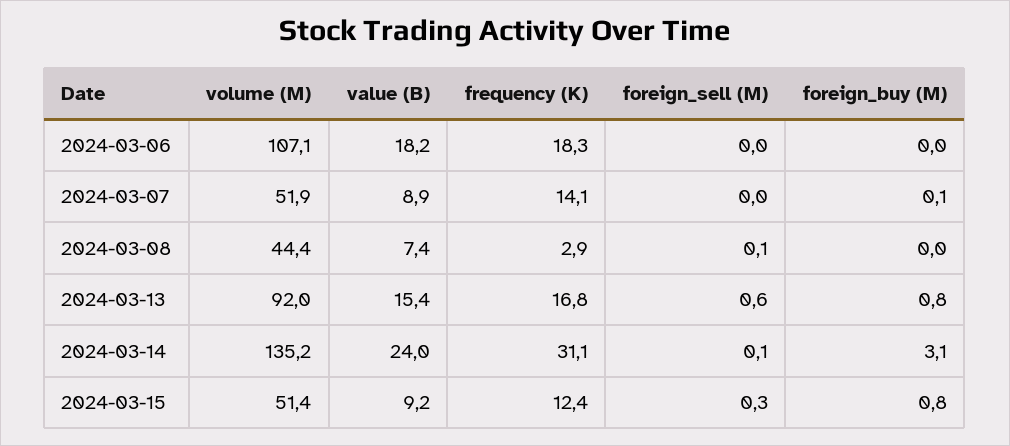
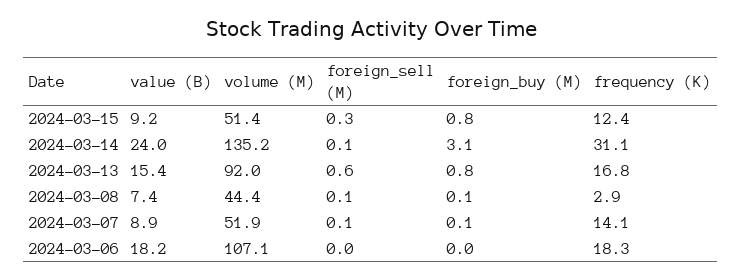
foreign_sell (M), 2024-03-07: 0 -> 0.1
foreign_buy (M), 2024-03-08: 0 -> 0.1

